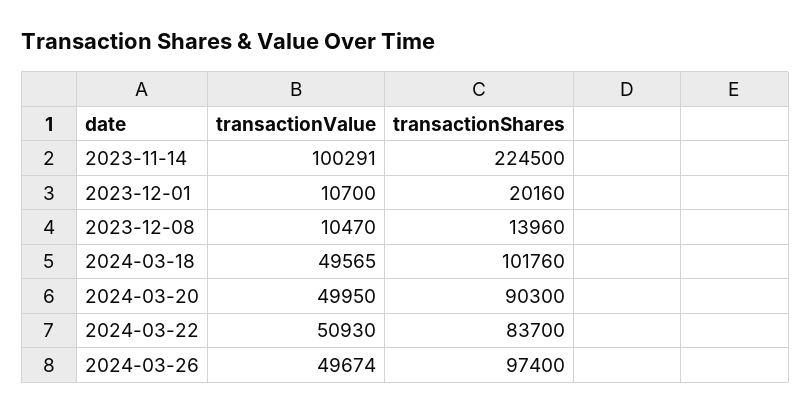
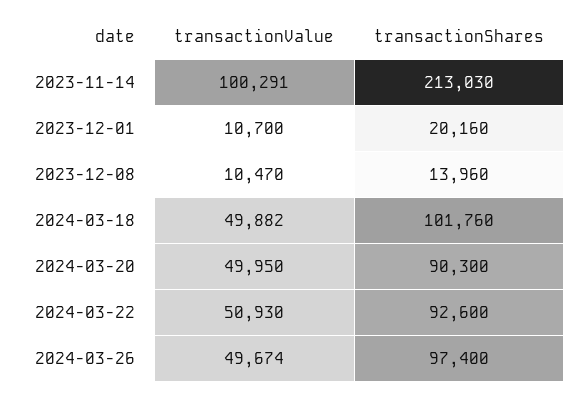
transactionShares, 2023-11-14: 224500 -> 213030
transactionValue, 2024-03-18: 49565 -> 49882
transactionShares, 2024-03-22: 83700 -> 92600

